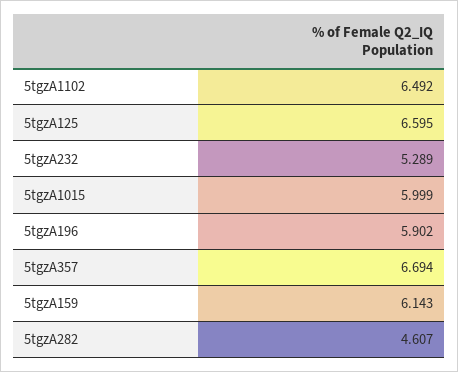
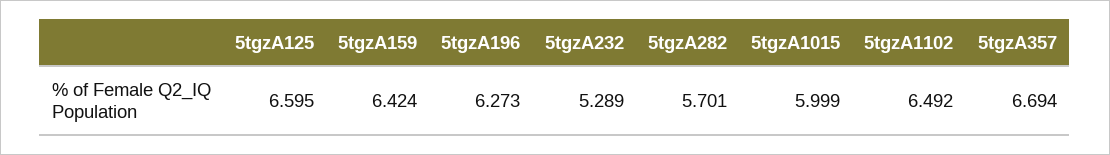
5tgzA196: 5.902 -> 6.273
5tgzA159: 6.143 -> 6.424
5tgzA282: 4.607 -> 5.701

